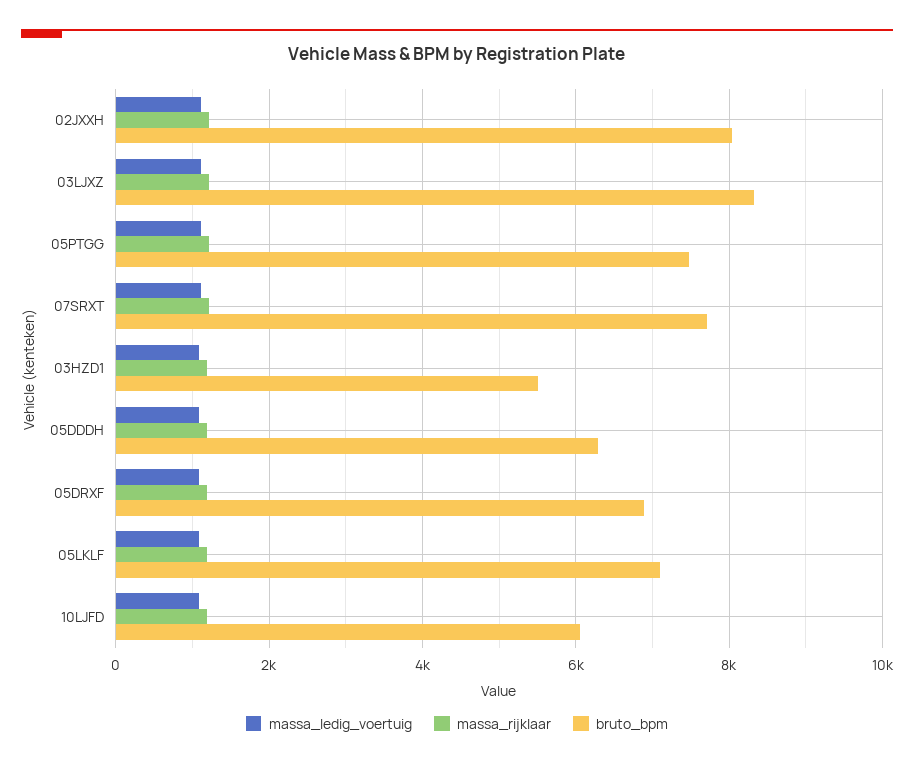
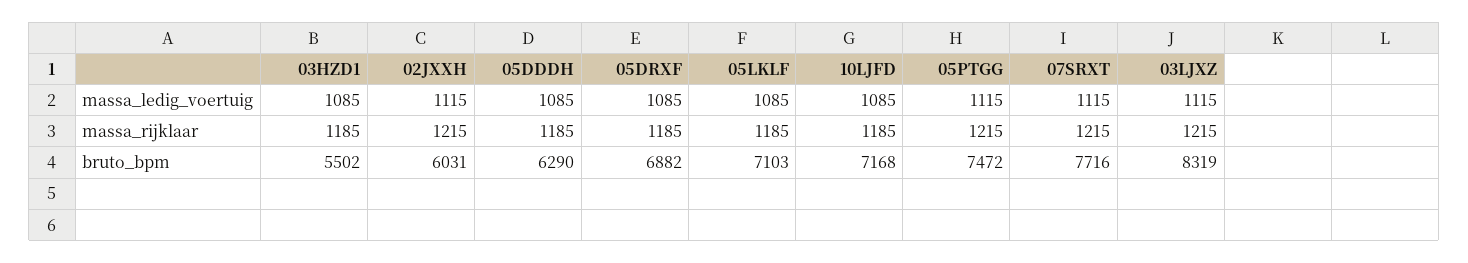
bruto_bpm, 02JXXH: 8000 -> 6031
bruto_bpm, 10LJFD: 6000 -> 7168

